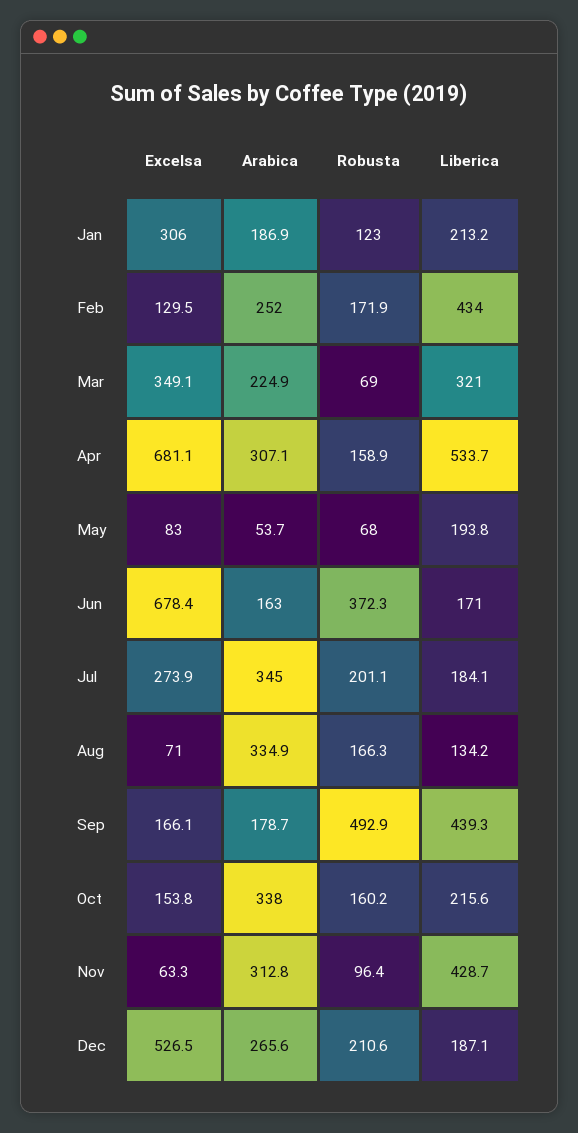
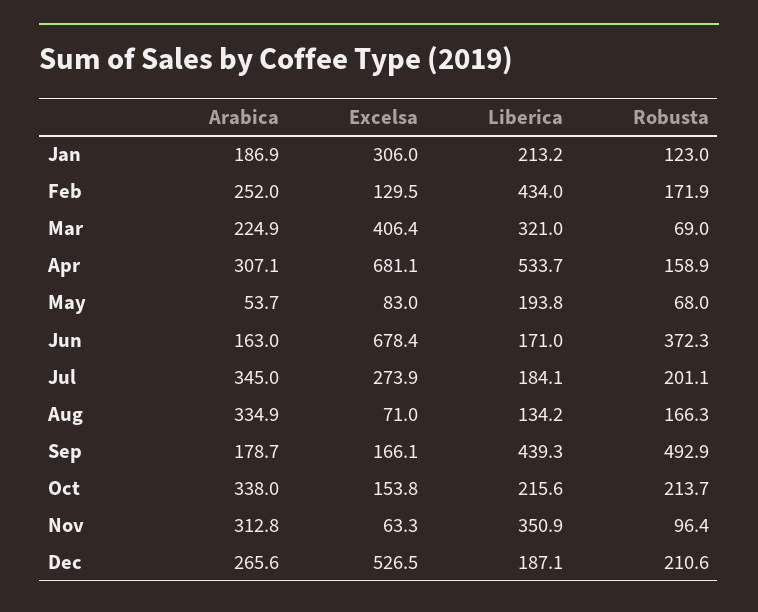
Excelsa, Mar: 349.1 -> 406.4
Robusta, Oct: 160.2 -> 213.7
Liberica, Nov: 428.7 -> 350.9

